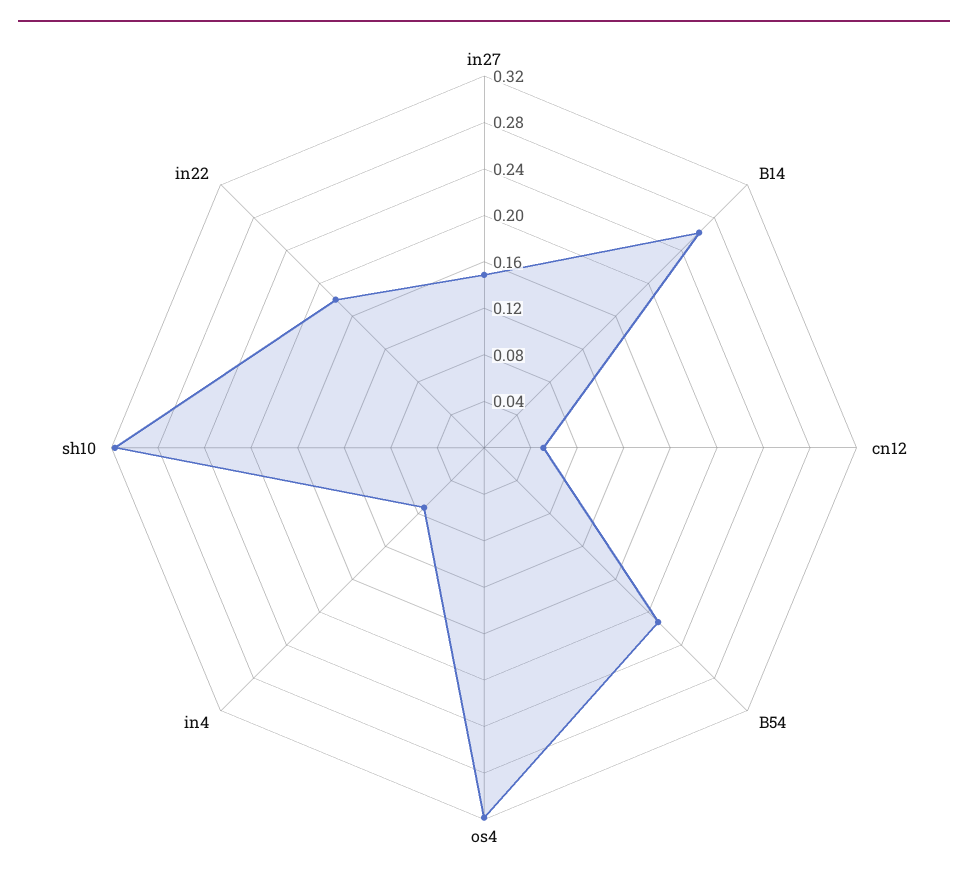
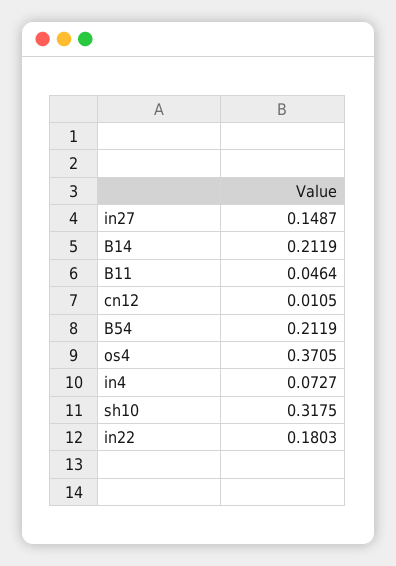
B14: 0.26 -> 0.2119
cn12: 0.05 -> 0.0105
os4: 0.32 -> 0.3705
B11: none -> 0.0464

